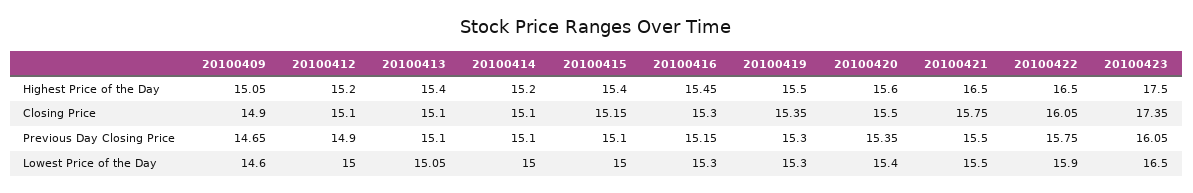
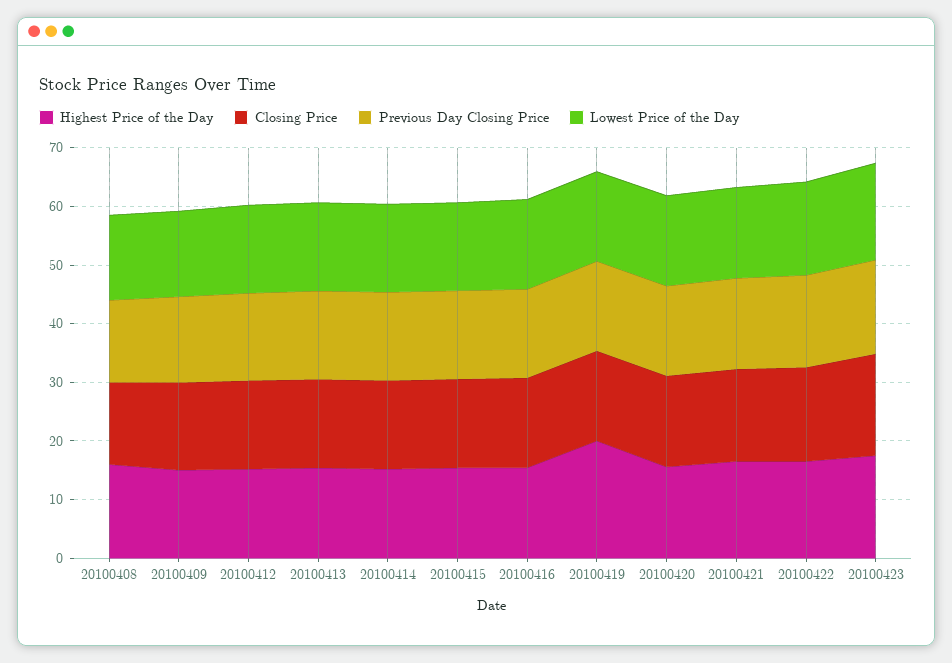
Highest Price of the Day, 20100419: 15.5 -> 20
Highest Price of the Day, 20100408: none -> 16
Closing Price, 20100408: none -> 14
Previous Day Closing Price, 20100408: none -> 14
Lowest Price of the Day, 20100408: none -> 14

